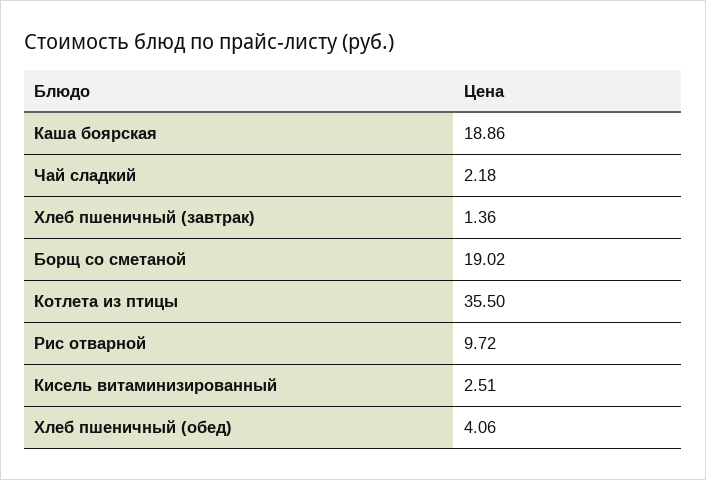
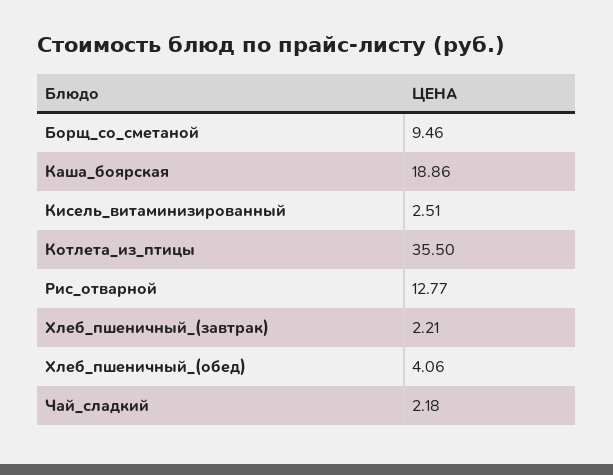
Хлеб пшеничный (завтрак): 1.36 -> 2.21
Борщ со сметаной: 19.02 -> 9.46
Рис отварной: 9.72 -> 12.77

